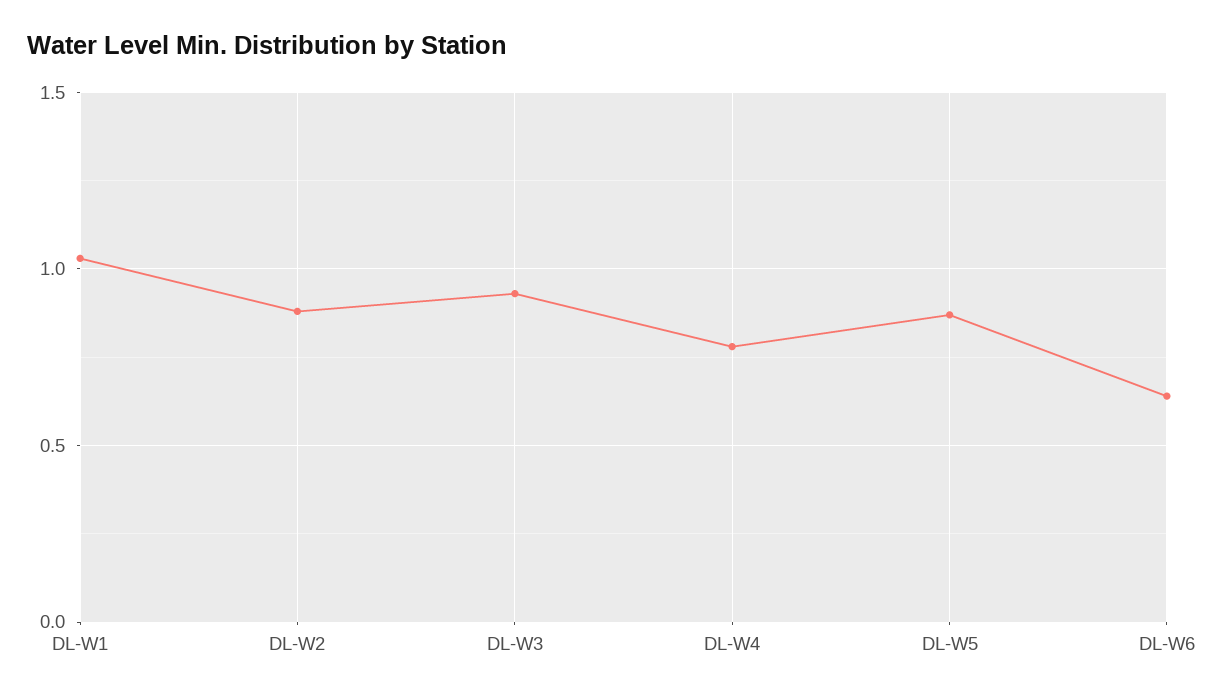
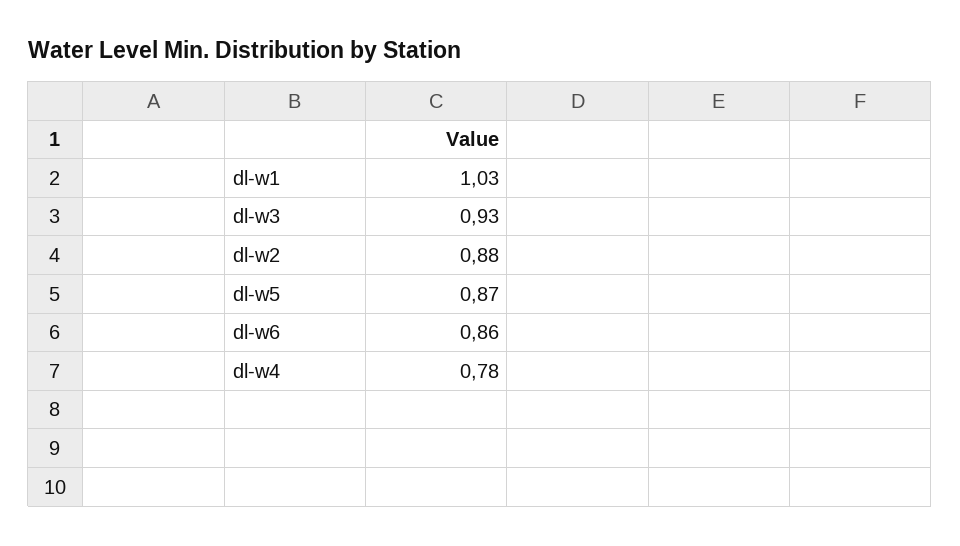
DL-W6: 0.65 -> 0.86

